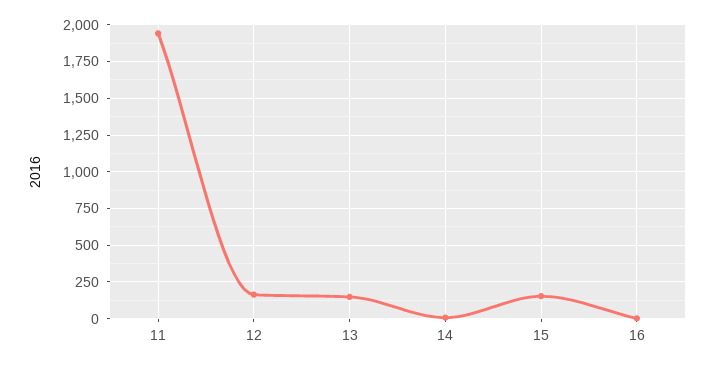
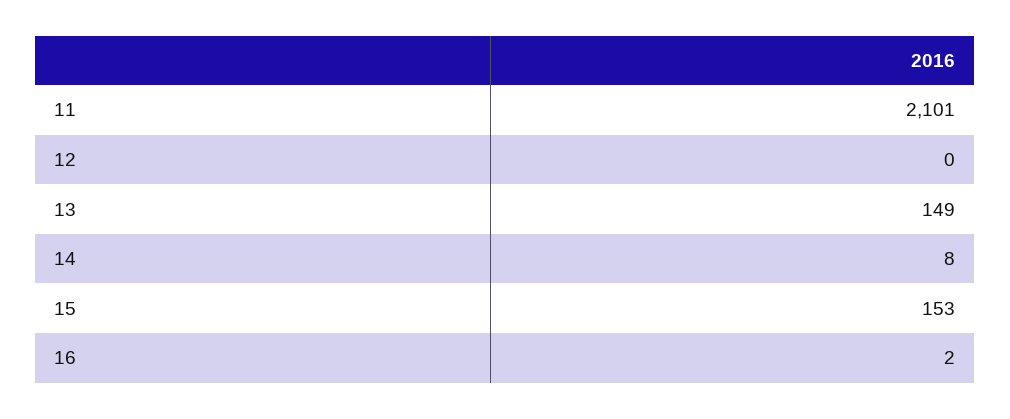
11: 1950 -> 2101
12: 150 -> 0

